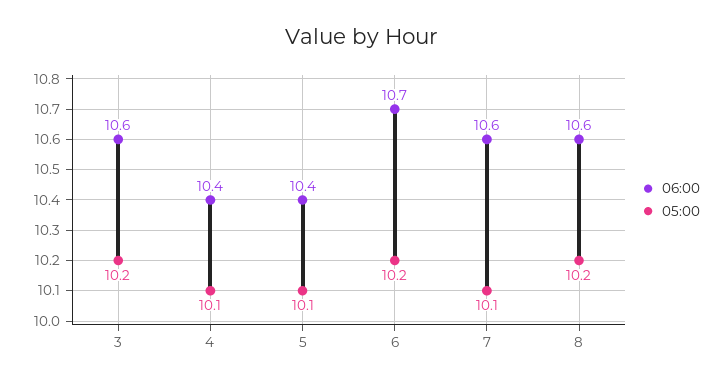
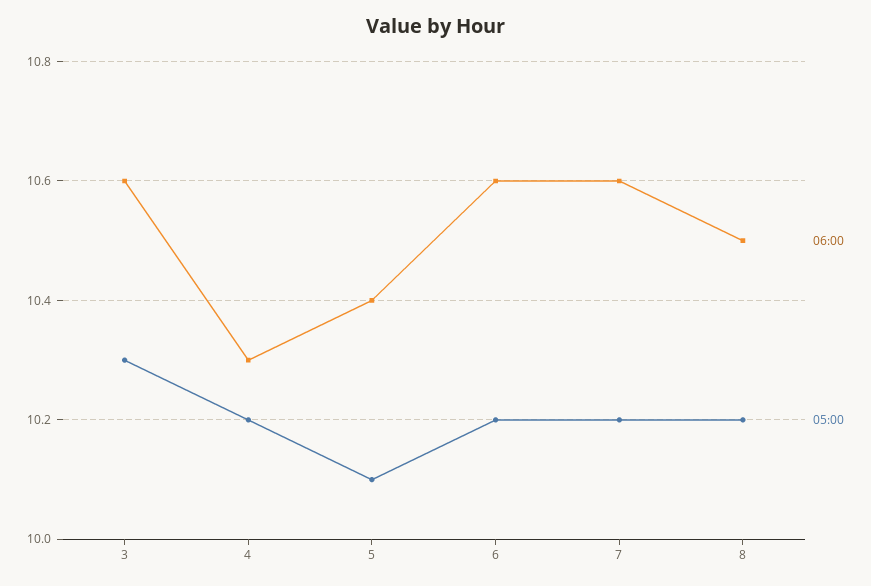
05:00, 3: 10.2 -> 10.3
06:00, 4: 10.4 -> 10.3
05:00, 4: 10.1 -> 10.2
06:00, 6: 10.7 -> 10.6
05:00, 7: 10.1 -> 10.2
06:00, 8: 10.6 -> 10.5

